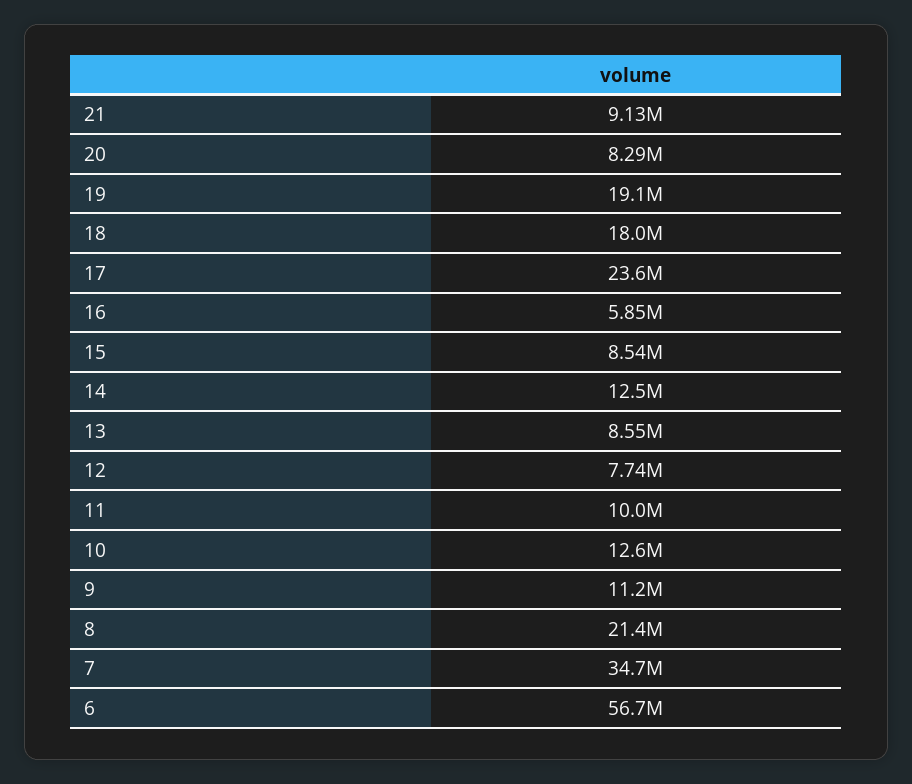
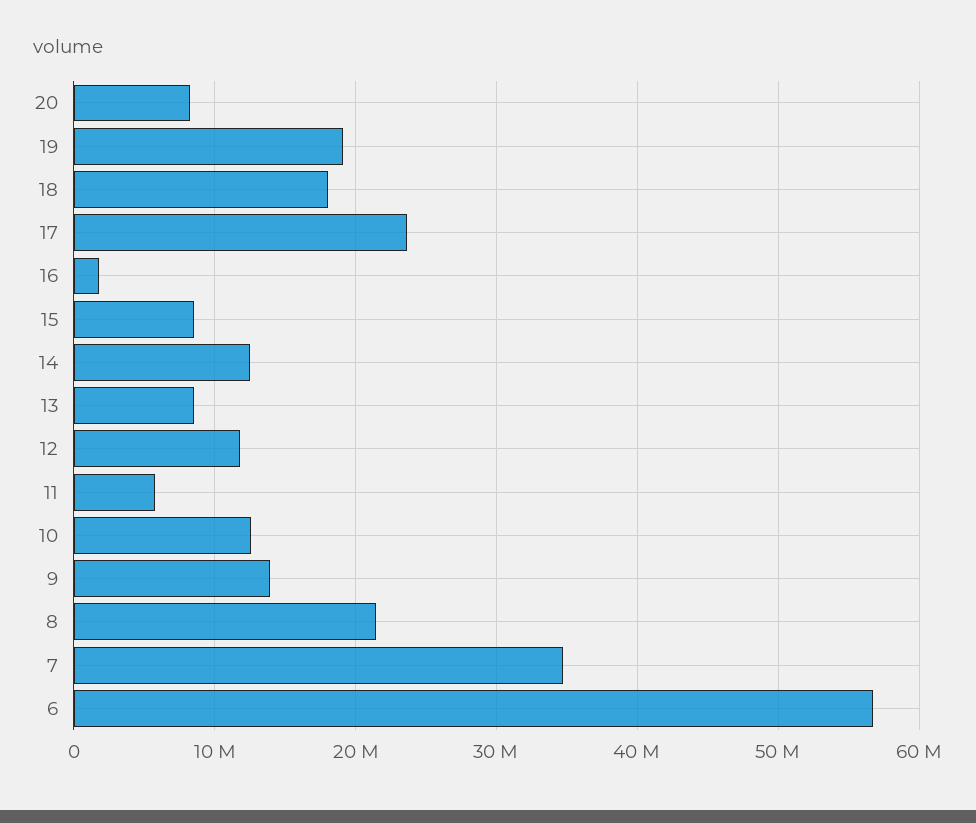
21: 9130000 -> none
16: 5850000 -> 2000000
12: 7740000 -> 12000000
11: 10000000 -> 6000000
9: 11200000 -> 14000000

